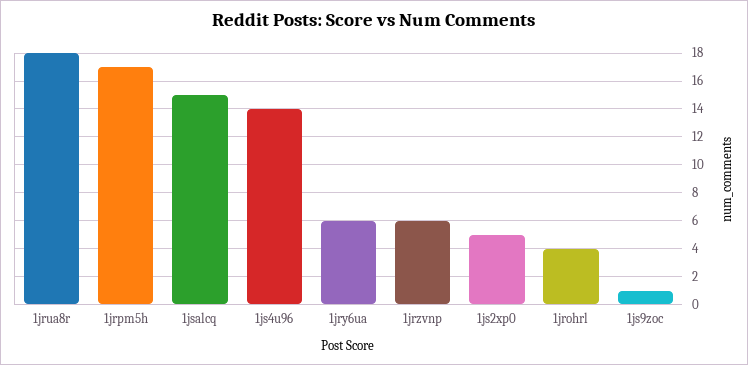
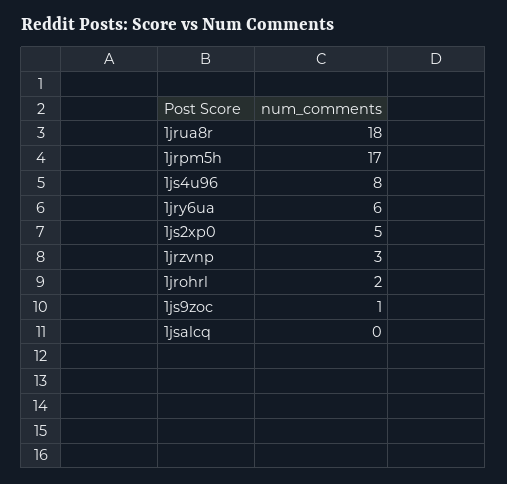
1jsalcq: 15 -> 0
1js4u96: 14 -> 8
1jrzvnp: 6 -> 3
1jrohrl: 4 -> 2

